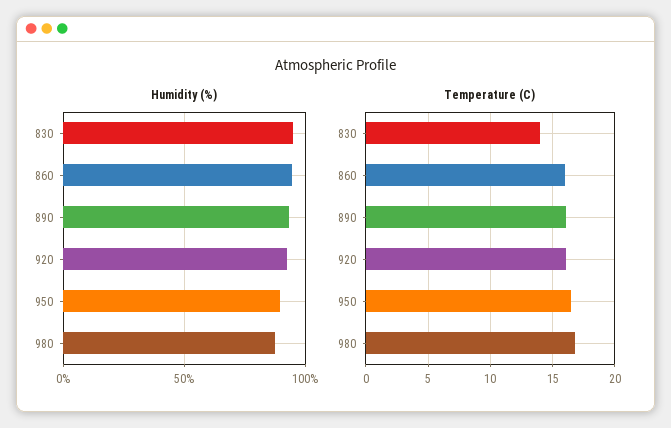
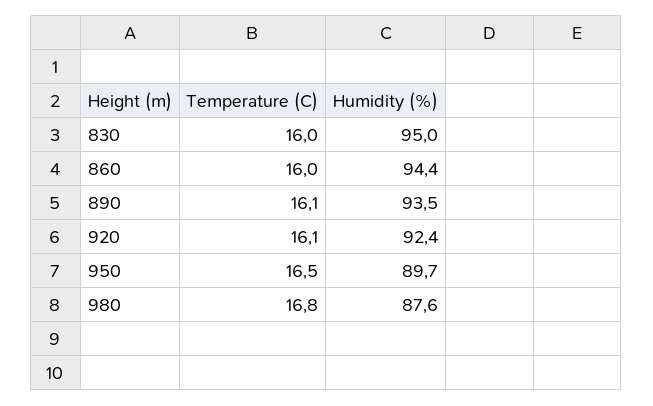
Temperature (C), 830: 14 -> 16

